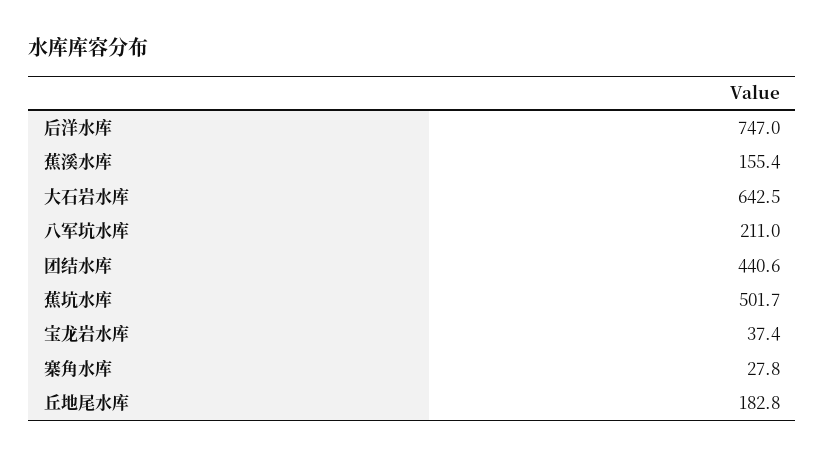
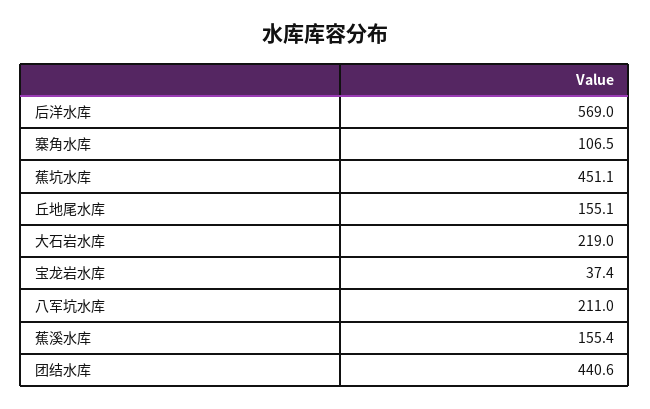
后洋水库: 747 -> 569
大石岩水库: 642.5 -> 219
蕉坑水库: 501.7 -> 451.1
寨角水库: 27.8 -> 106.5
丘地尾水库: 182.8 -> 155.1

